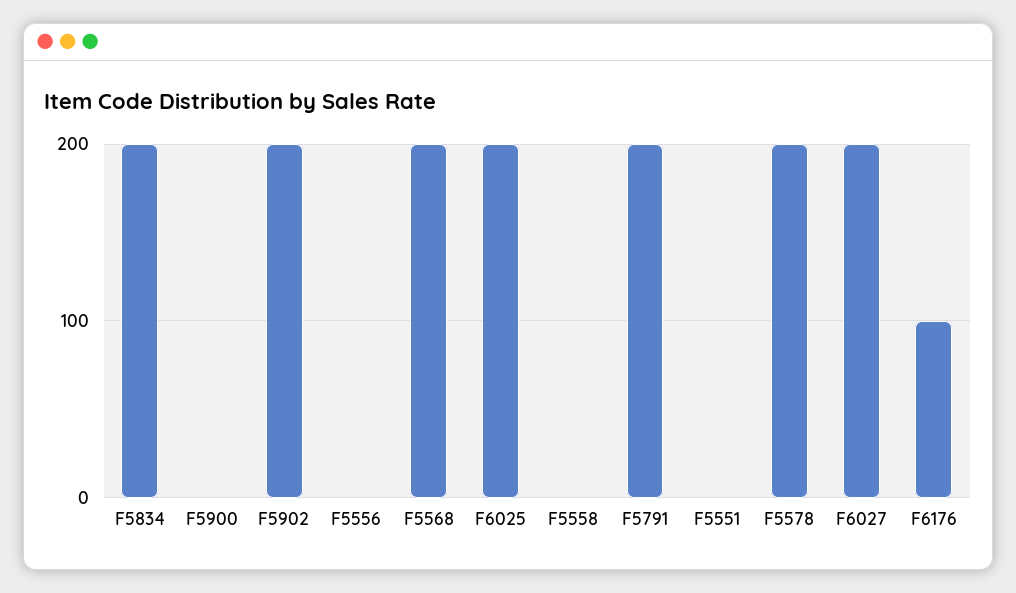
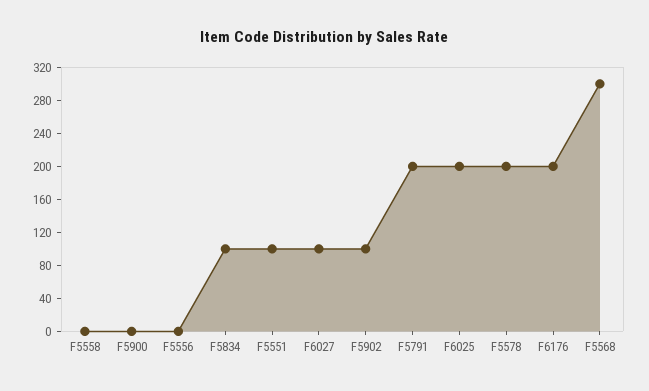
F5834: 200 -> 100
F5902: 200 -> 100
F5568: 200 -> 300
F5551: 0 -> 100
F6027: 200 -> 100
F6176: 100 -> 200

